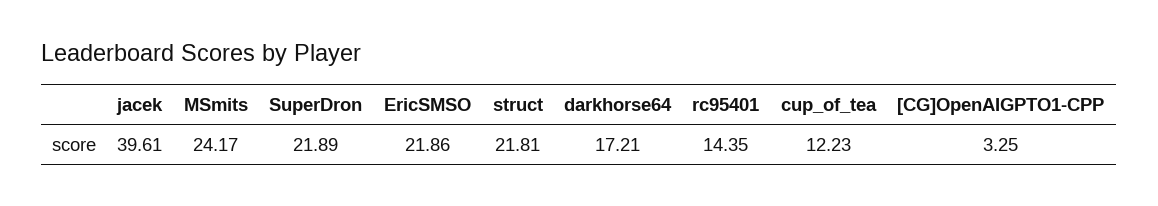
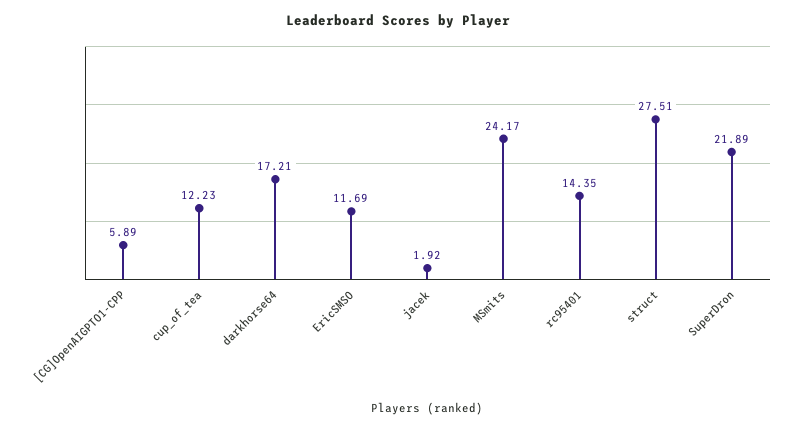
jacek: 39.61 -> 1.92
EricSMSO: 21.86 -> 11.69
struct: 21.81 -> 27.51
[CG]OpenAIGPTO1-CPP: 3.25 -> 5.89

